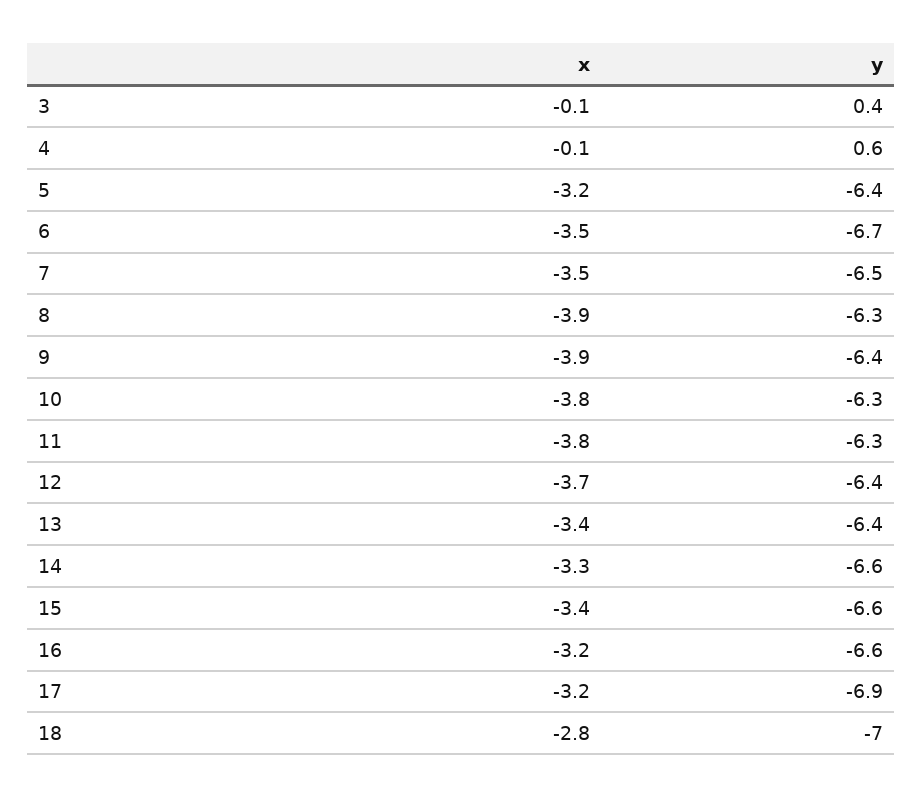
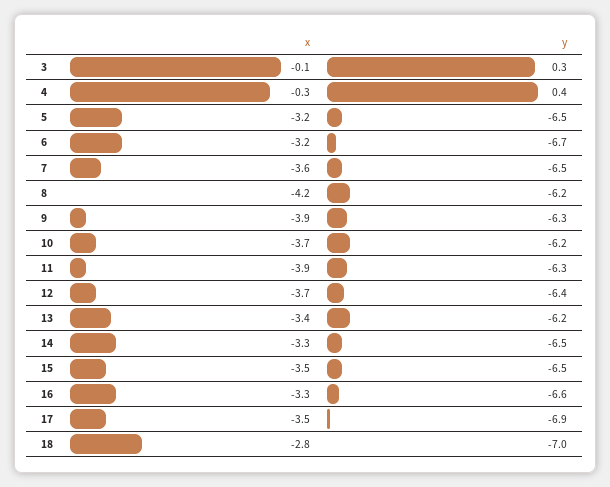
y, 3: 0.4 -> 0.3
x, 4: -0.1 -> -0.3
y, 4: 0.6 -> 0.4
y, 5: -6.4 -> -6.5
x, 6: -3.5 -> -3.2
x, 7: -3.5 -> -3.6
x, 8: -3.9 -> -4.2
y, 8: -6.3 -> -6.2
y, 9: -6.4 -> -6.3
x, 10: -3.8 -> -3.7
y, 10: -6.3 -> -6.2
x, 11: -3.8 -> -3.9
y, 13: -6.4 -> -6.2
y, 14: -6.6 -> -6.5
x, 15: -3.4 -> -3.5
y, 15: -6.6 -> -6.5
x, 16: -3.2 -> -3.3
x, 17: -3.2 -> -3.5

